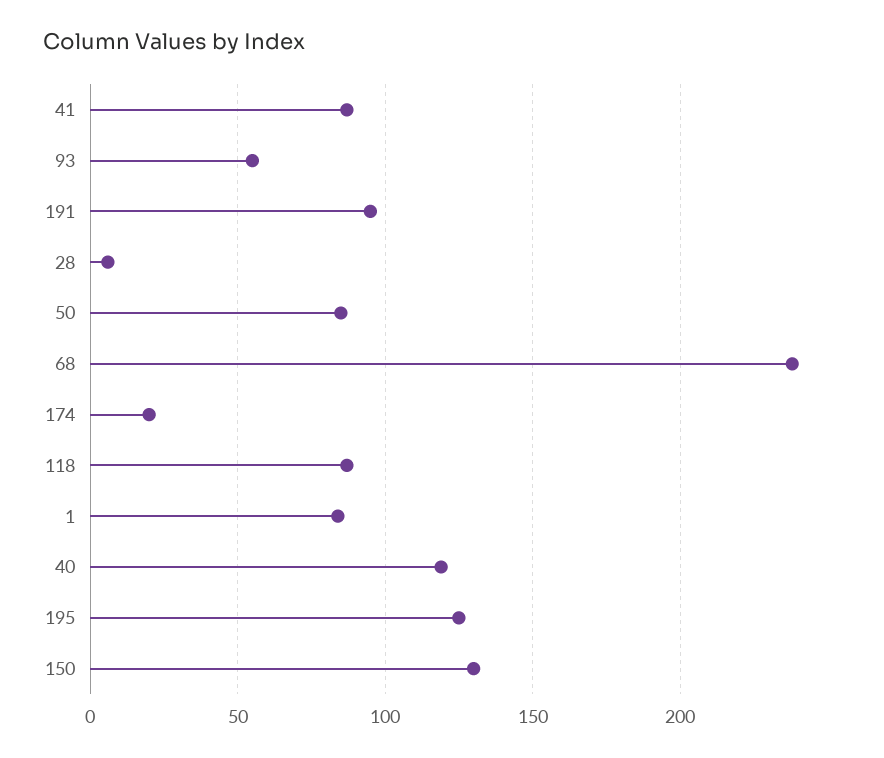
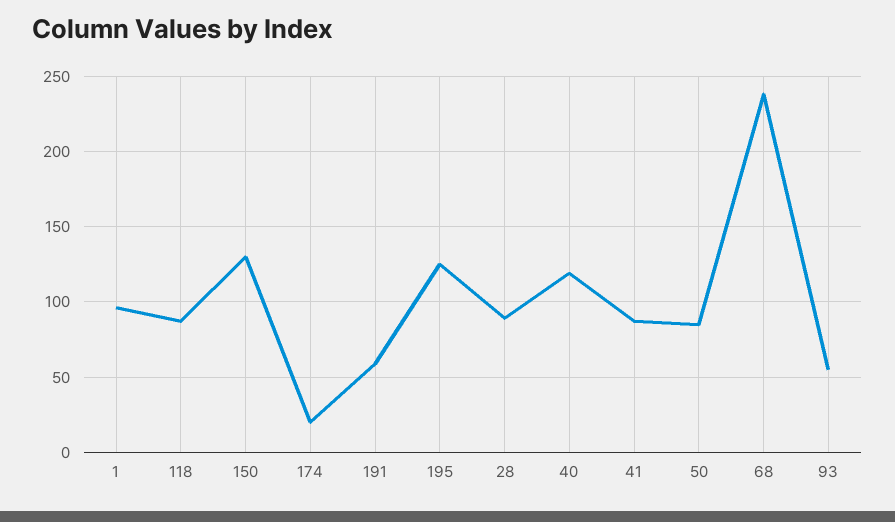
191: 95 -> 60
28: 5 -> 90
1: 85 -> 95

